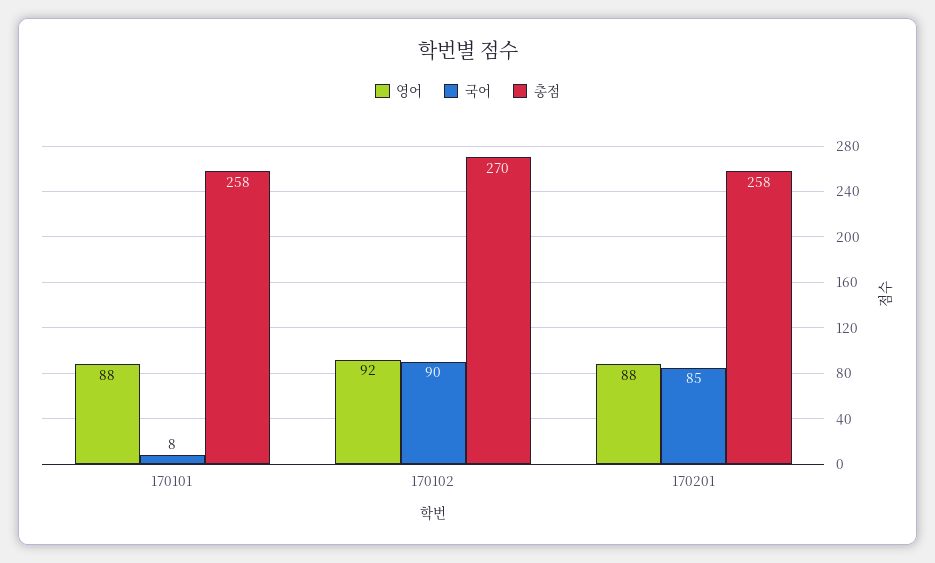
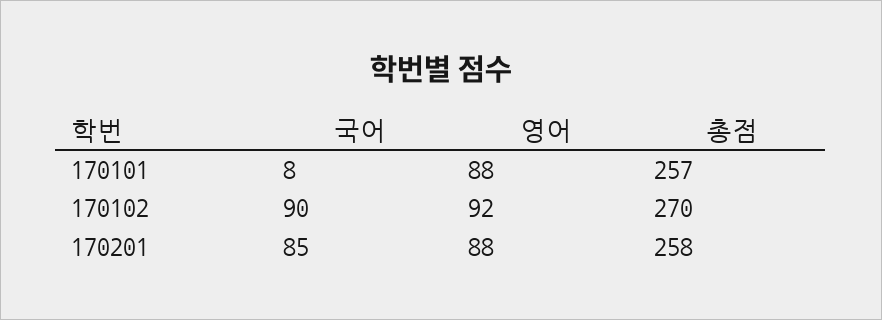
총점, 170101: 258 -> 257

